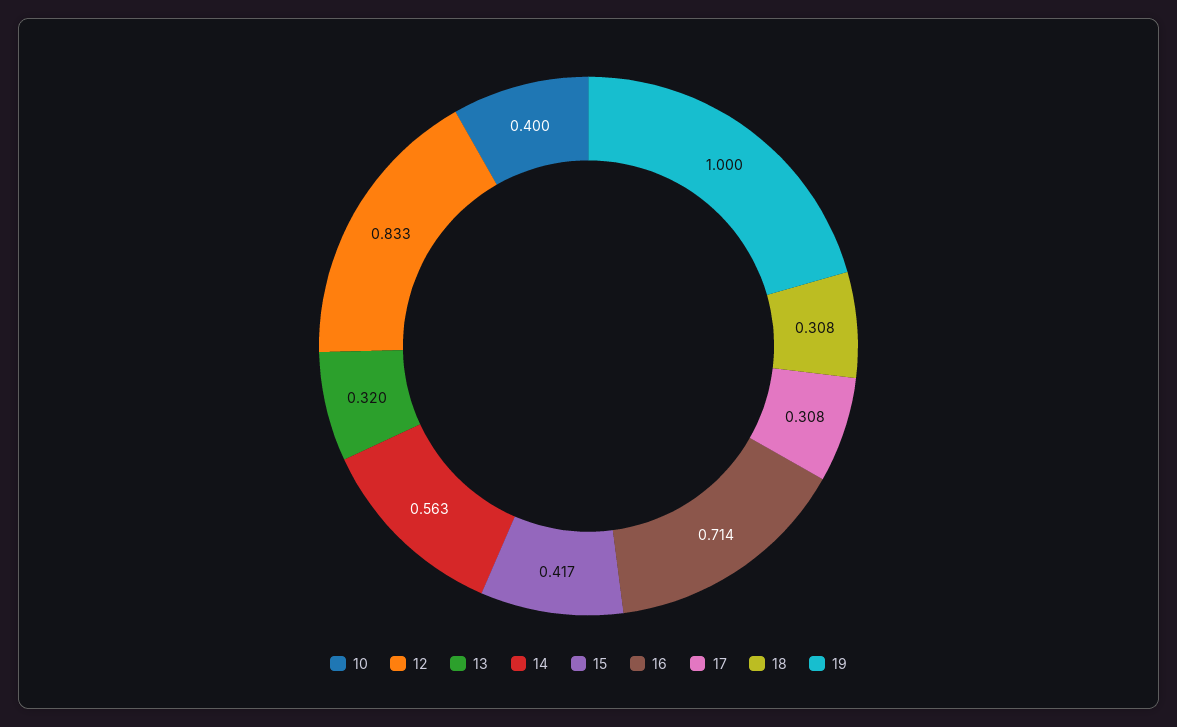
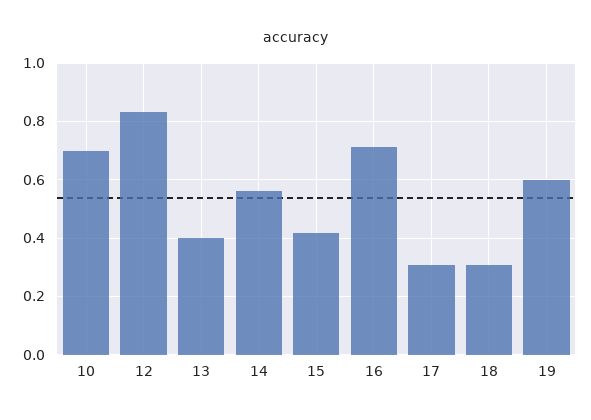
10: 0.4 -> 0.7
13: 0.32 -> 0.4
19: 1 -> 0.6

